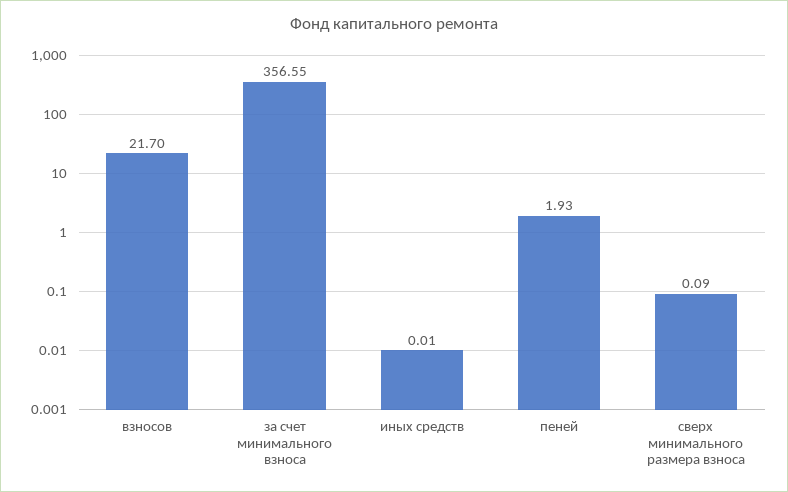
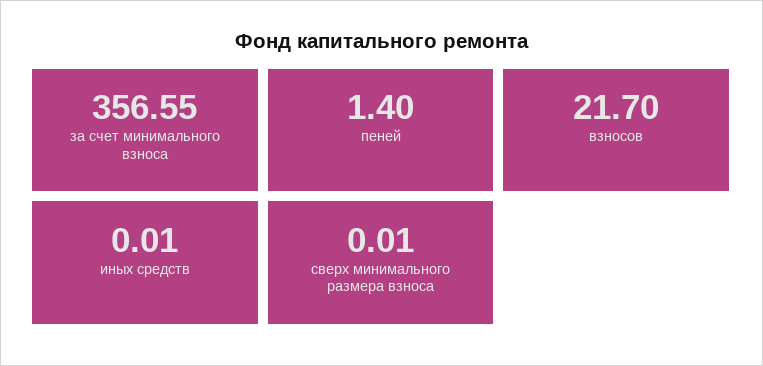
пеней: 1.93 -> 1.4
сверх минимального размера взноса: 0.09 -> 0.01

